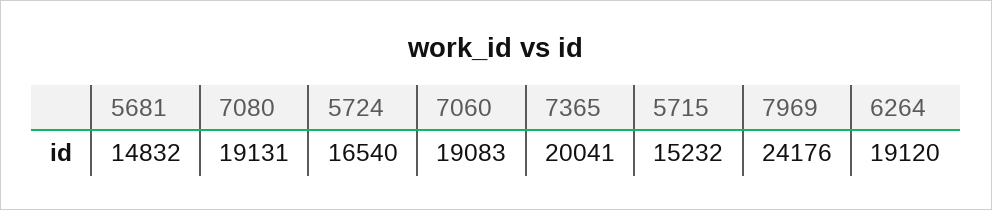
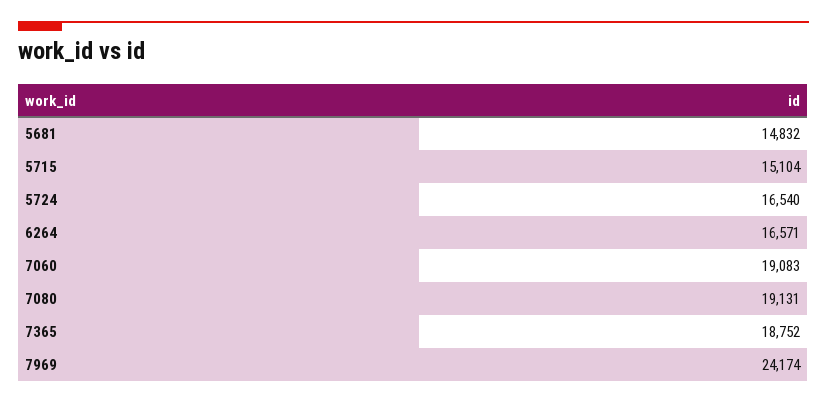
7365: 20041 -> 18752
5715: 15232 -> 15104
7969: 24176 -> 24174
6264: 19120 -> 16571

